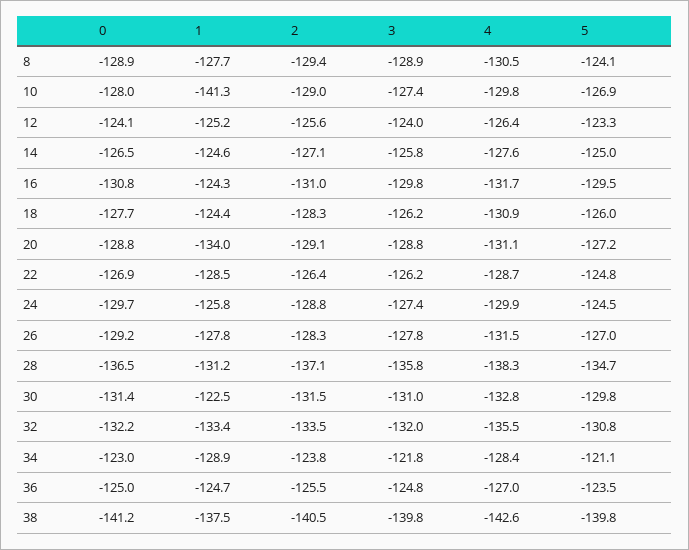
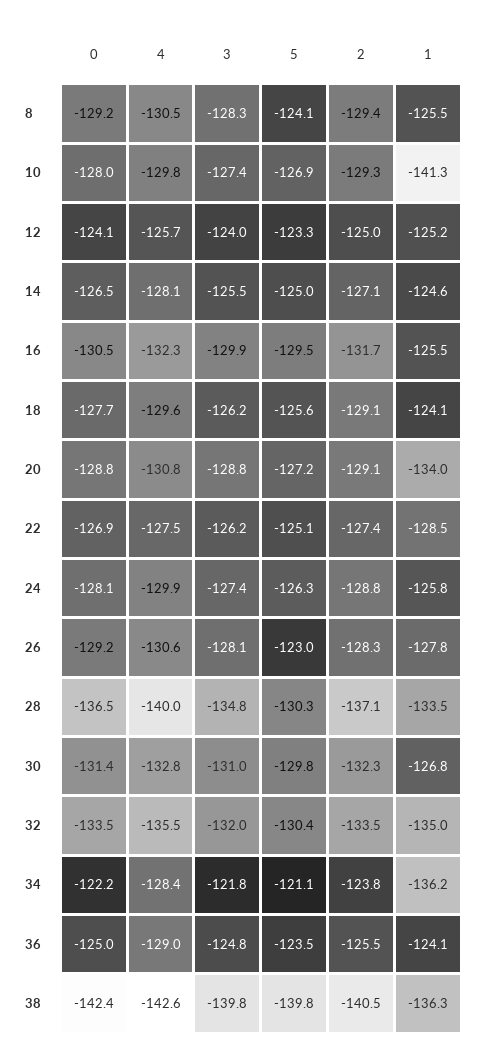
0, 8: -128.9 -> -129.2
1, 8: -127.7 -> -125.5
3, 8: -128.9 -> -128.3
2, 10: -129 -> -129.3
2, 12: -125.6 -> -125
4, 12: -126.4 -> -125.7
3, 14: -125.8 -> -125.5
4, 14: -127.6 -> -128.1
0, 16: -130.8 -> -130.5
1, 16: -124.3 -> -125.5
2, 16: -131 -> -131.7
3, 16: -129.8 -> -129.9
4, 16: -131.7 -> -132.3
1, 18: -124.4 -> -124.1
2, 18: -128.3 -> -129.1
4, 18: -130.9 -> -129.6
5, 18: -126 -> -125.6
4, 20: -131.1 -> -130.8
2, 22: -126.4 -> -127.4
4, 22: -128.7 -> -127.5
5, 22: -124.8 -> -125.1
0, 24: -129.7 -> -128.1
5, 24: -124.5 -> -126.3
3, 26: -127.8 -> -128.1
4, 26: -131.5 -> -130.6
5, 26: -127 -> -123
1, 28: -131.2 -> -133.5
3, 28: -135.8 -> -134.8
4, 28: -138.3 -> -140
5, 28: -134.7 -> -130.3
1, 30: -122.5 -> -126.8
2, 30: -131.5 -> -132.3
0, 32: -132.2 -> -133.5
1, 32: -133.4 -> -135
5, 32: -130.8 -> -130.4
0, 34: -123 -> -122.2
1, 34: -128.9 -> -136.2
1, 36: -124.7 -> -124.1
4, 36: -127 -> -129
0, 38: -141.2 -> -142.4
1, 38: -137.5 -> -136.3

